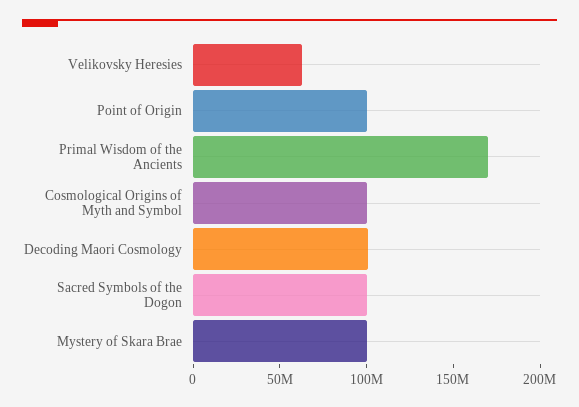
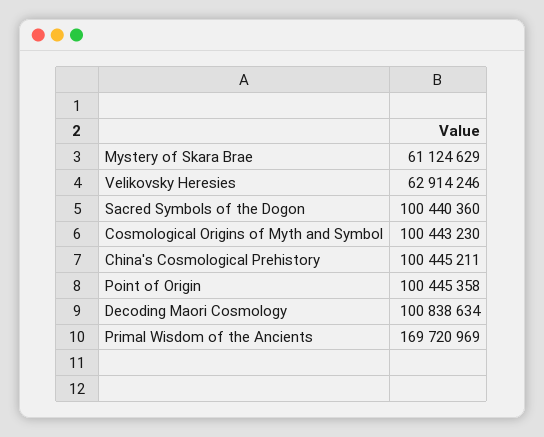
Mystery of Skara Brae: 100000000 -> 61124629
China's Cosmological Prehistory: none -> 100445211

